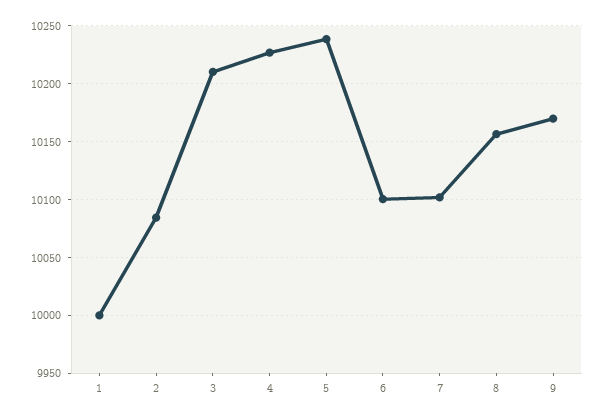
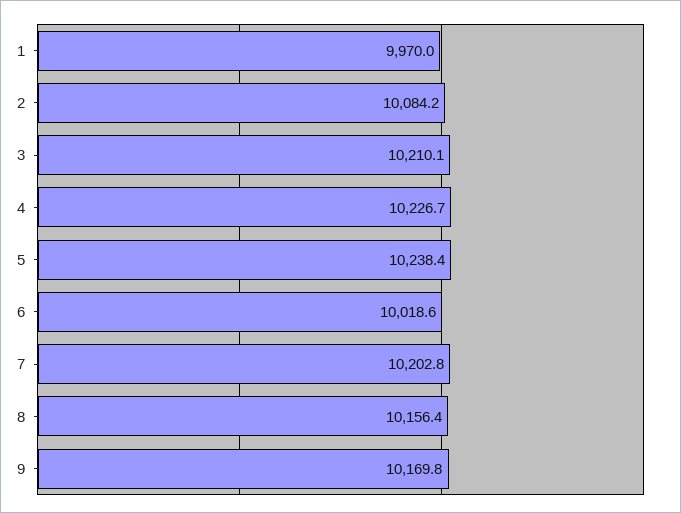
1: 10000 -> 9970
6: 10100 -> 10018.6
7: 10100 -> 10202.8

